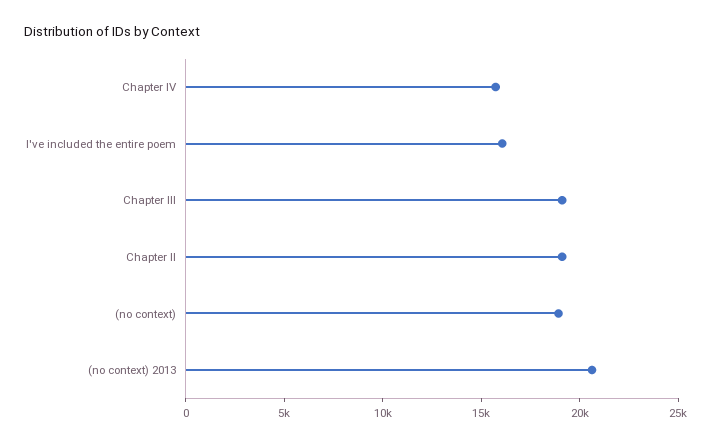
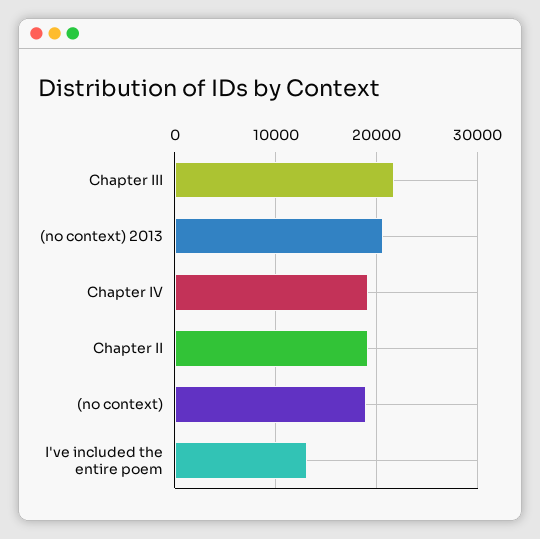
Chapter IV: 16000 -> 19000
I've included the entire poem: 16000 -> 13000
Chapter III: 19000 -> 22000

